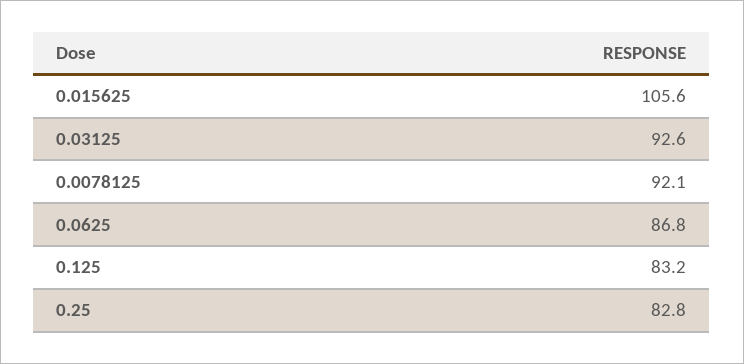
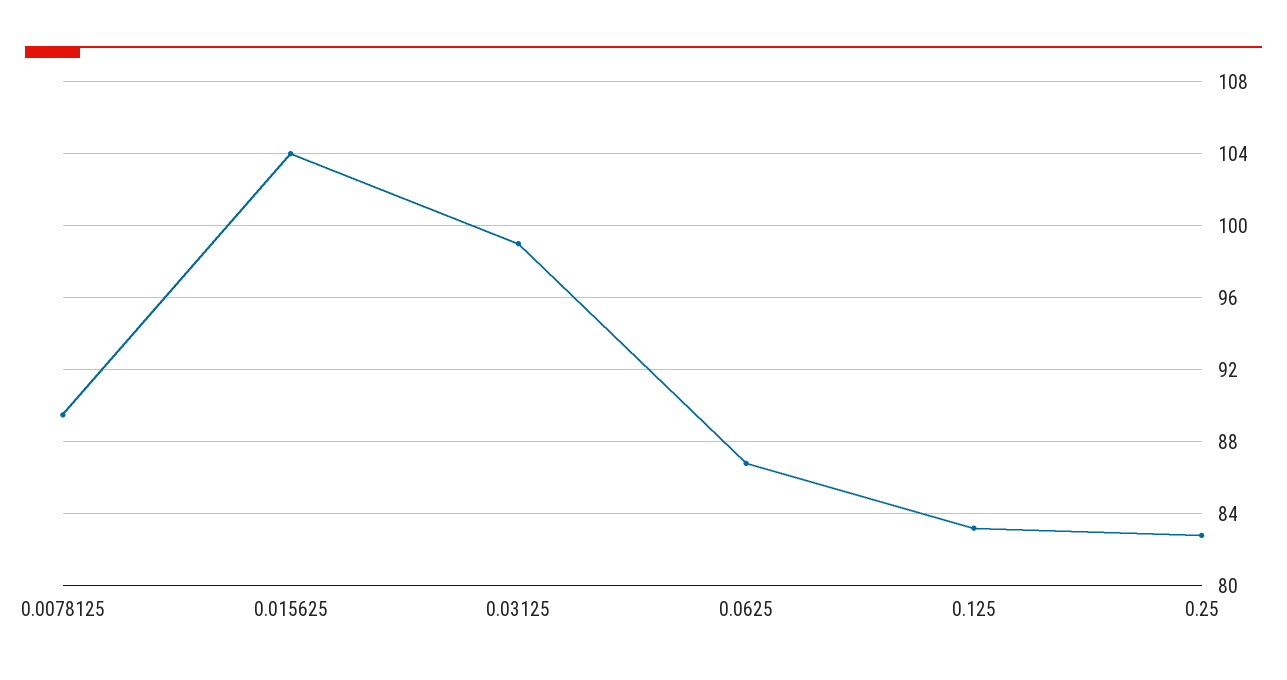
0.015625: 105.6 -> 104
0.03125: 92.6 -> 99
0.0078125: 92.1 -> 89.5

